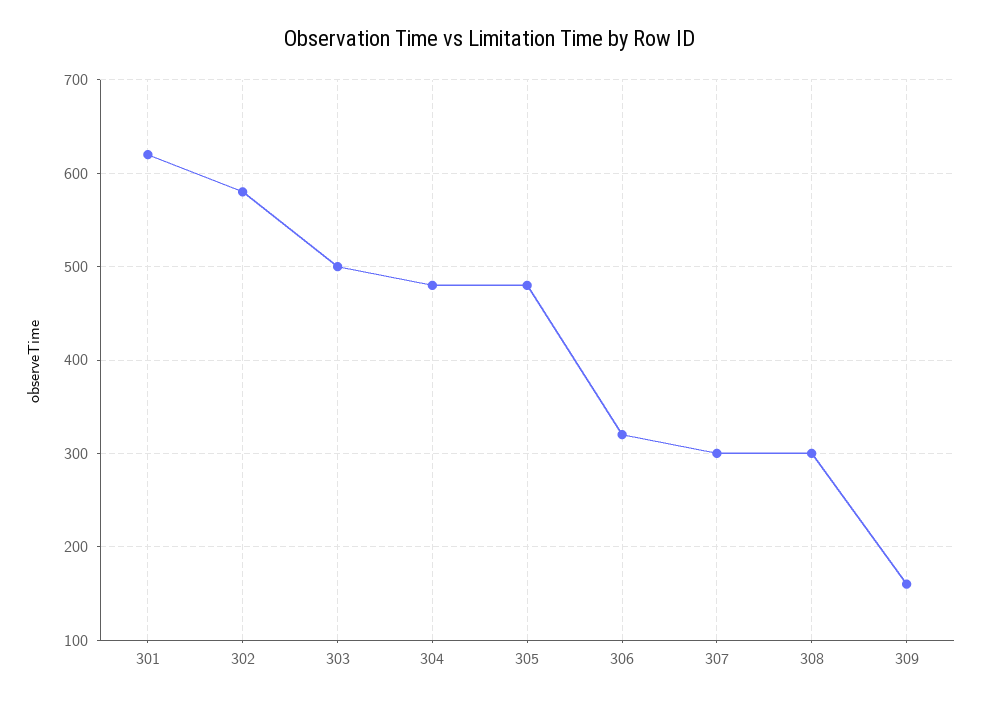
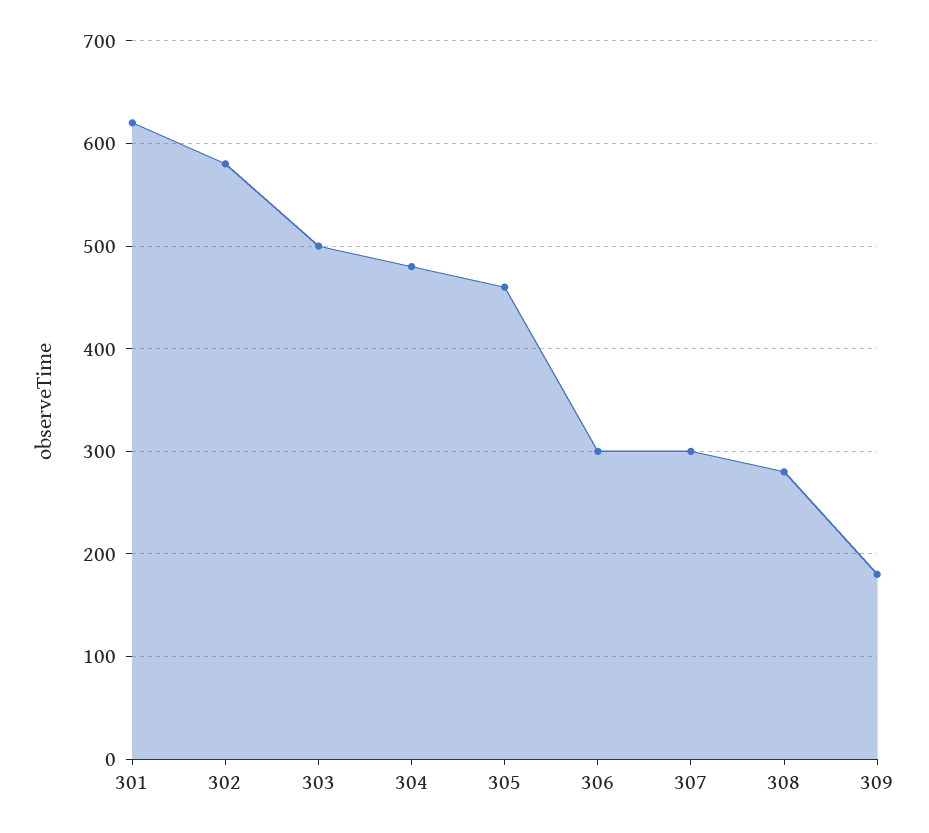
305: 480 -> 460
306: 320 -> 300
308: 300 -> 280
309: 160 -> 180

